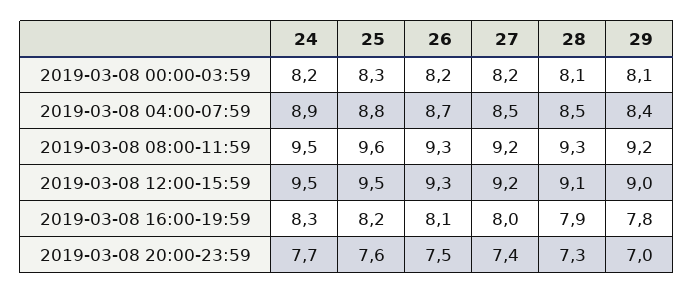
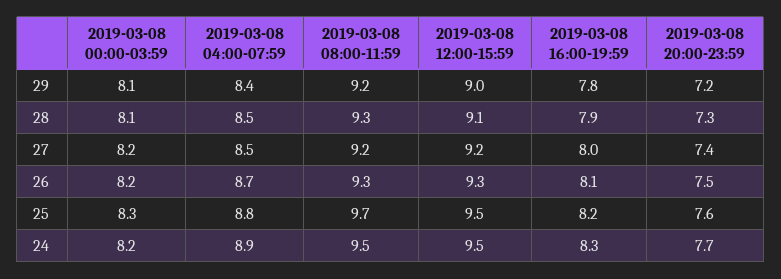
25, 2019-03-08 08:00-11:59: 9.6 -> 9.7
29, 2019-03-08 20:00-23:59: 7 -> 7.2

